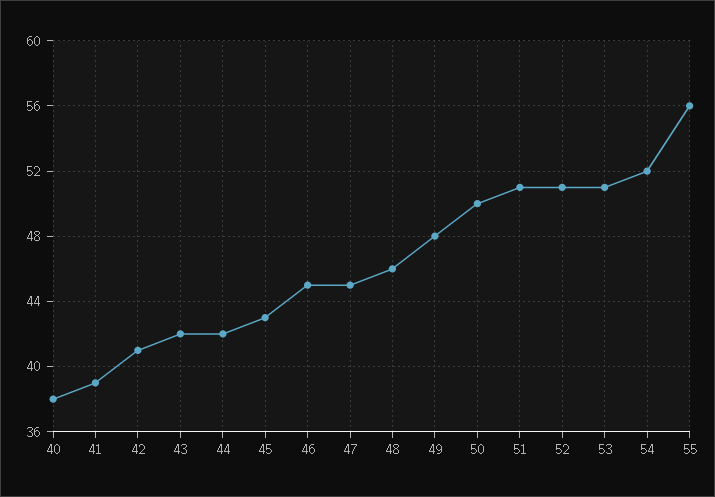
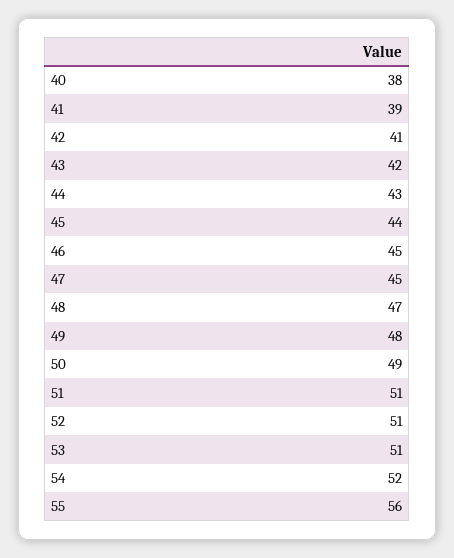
44: 42 -> 43
45: 43 -> 44
48: 46 -> 47
50: 50 -> 49

